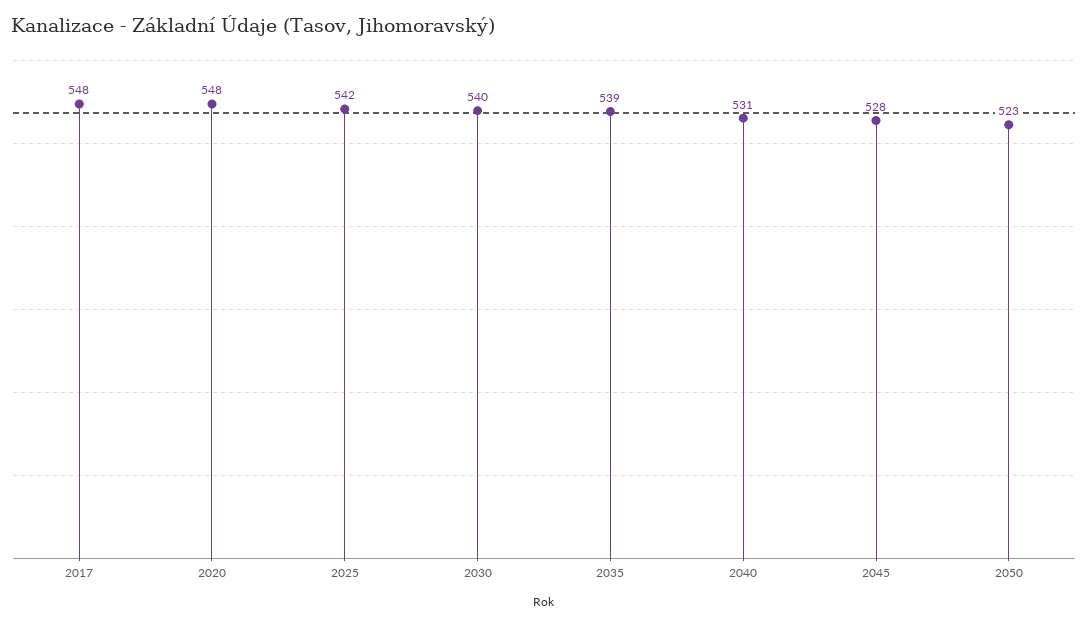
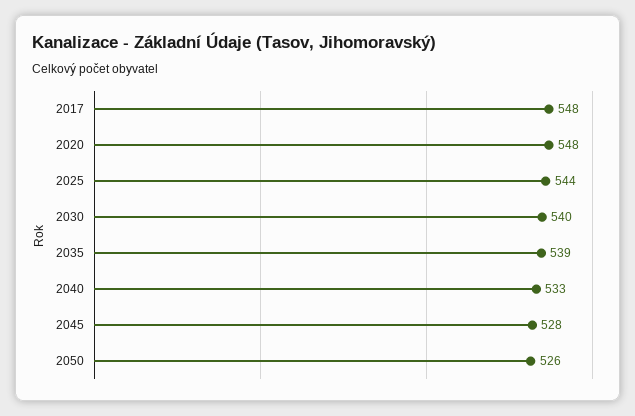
2025: 542 -> 544
2040: 531 -> 533
2050: 523 -> 526

